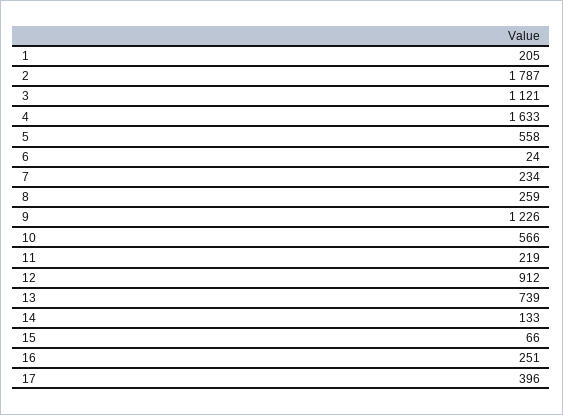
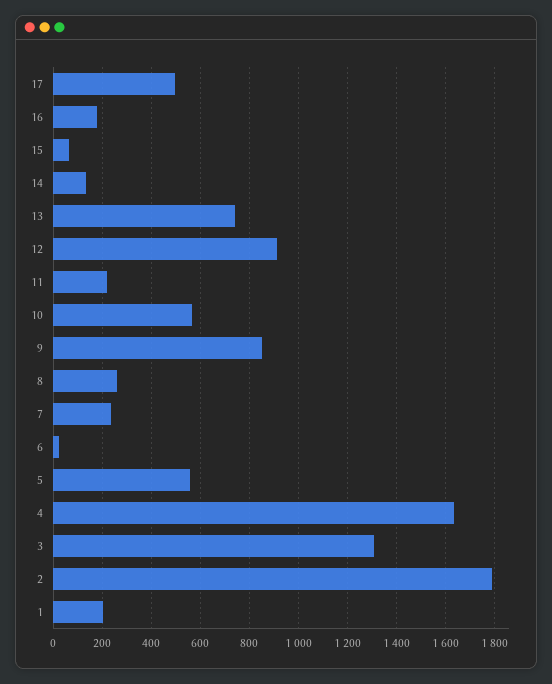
3: 1121 -> 1300
9: 1226 -> 850
16: 251 -> 175
17: 396 -> 500

